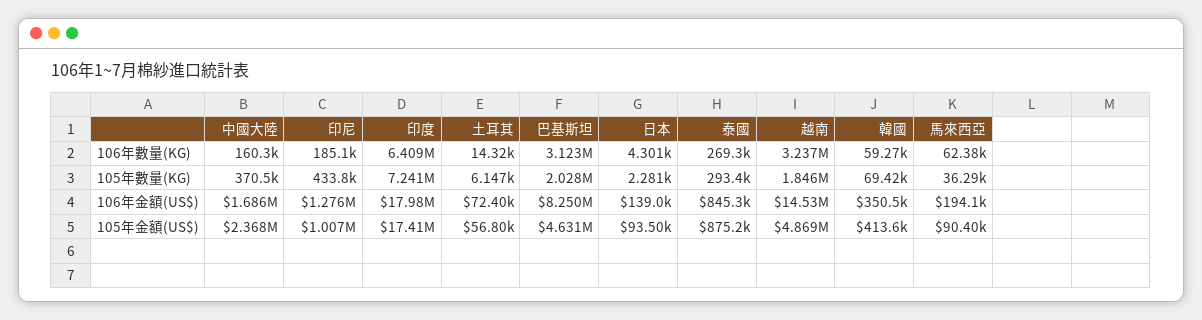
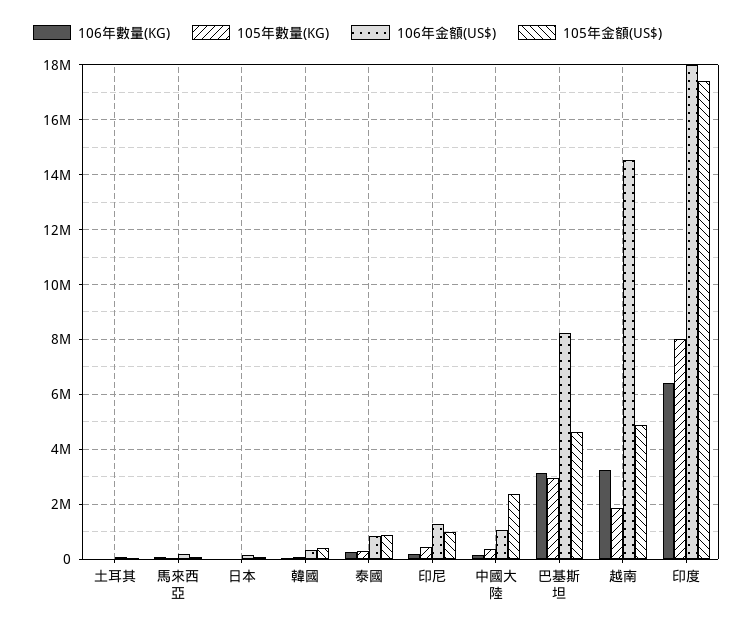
105年數量(KG), 印度: 7241000 -> 8000000
105年數量(KG), 巴基斯坦: 2028000 -> 3000000
106年金額(US$), 中國大陸: 1686000 -> 1000000

